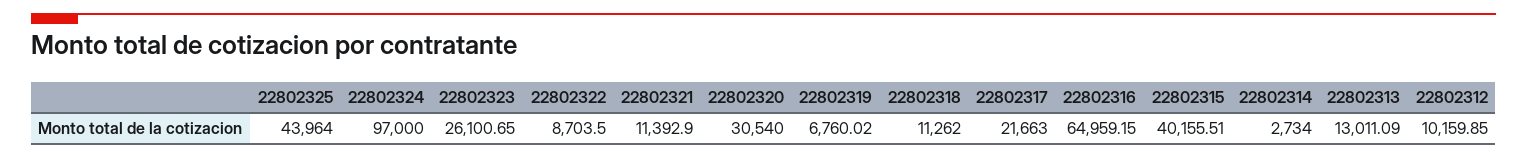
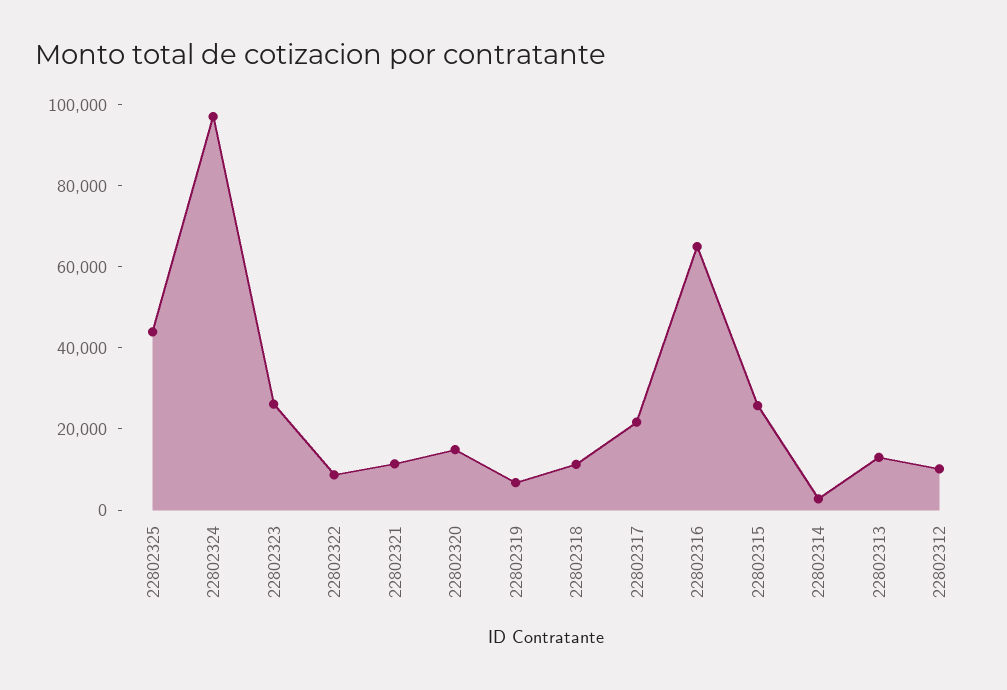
22802320: 30540 -> 15000
22802315: 40155.51 -> 25000

